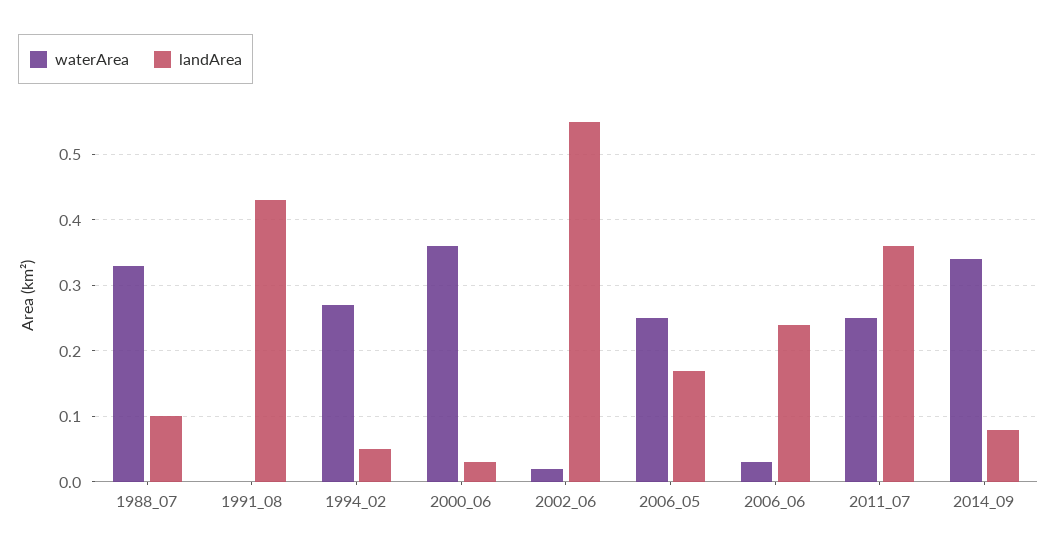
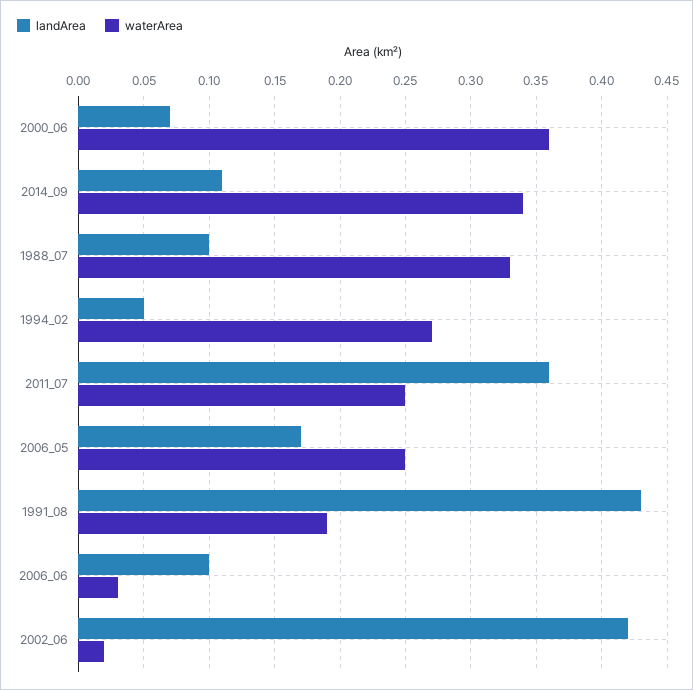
waterArea, 1991_08: 0 -> 0.19
landArea, 2000_06: 0.03 -> 0.07
landArea, 2002_06: 0.55 -> 0.42
landArea, 2006_06: 0.24 -> 0.1
landArea, 2014_09: 0.08 -> 0.11

